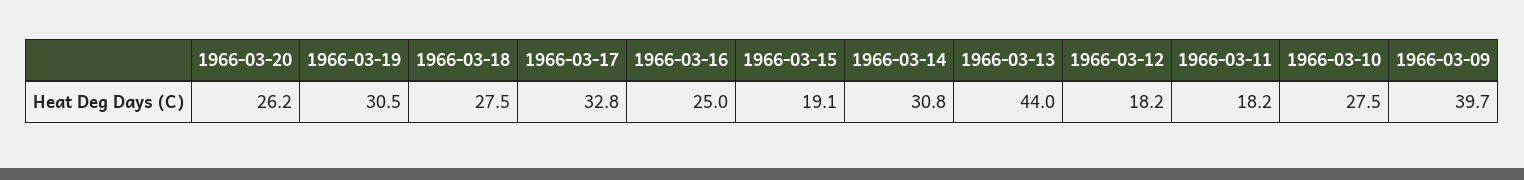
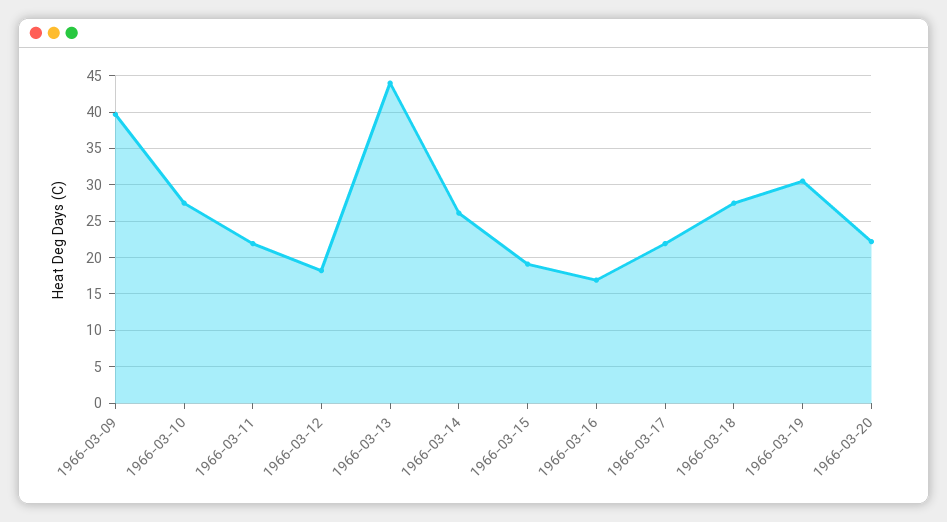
1966-03-20: 26.2 -> 22
1966-03-17: 32.8 -> 22
1966-03-16: 25 -> 17
1966-03-14: 30.8 -> 26
1966-03-11: 18.2 -> 22

